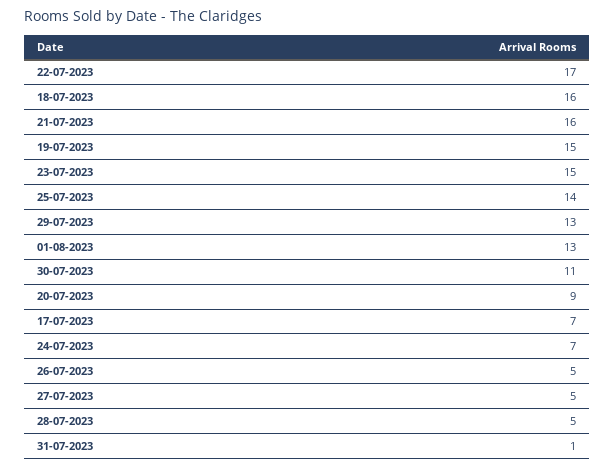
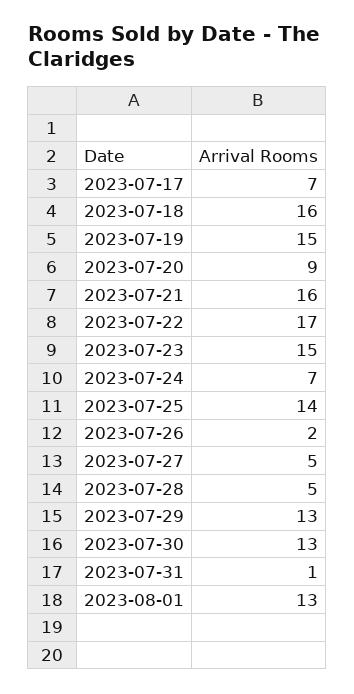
30-07-2023: 11 -> 13
26-07-2023: 5 -> 2

